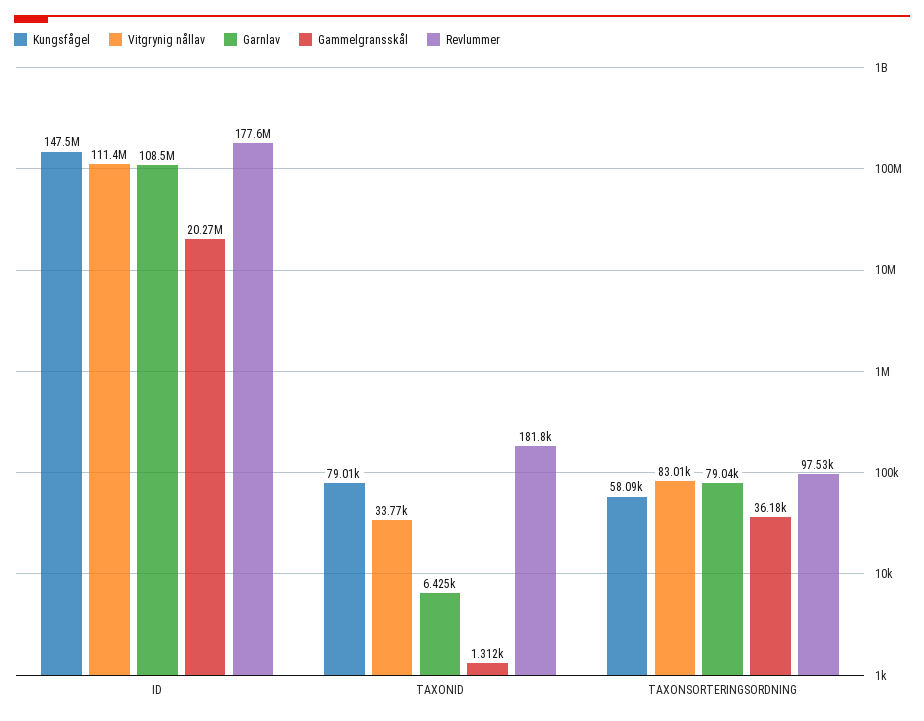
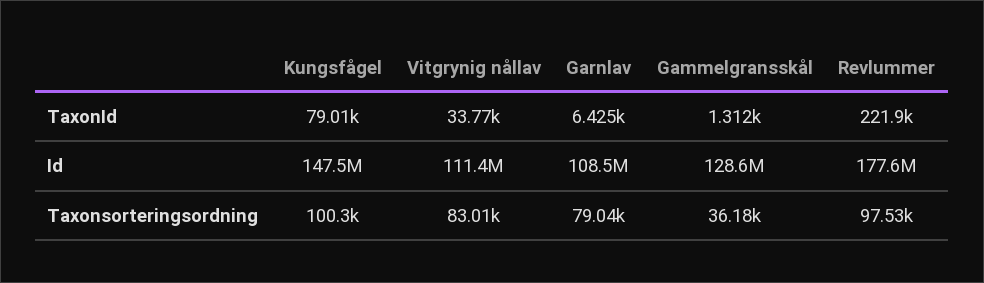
Gammelgransskål, ID: 20270000 -> 128600000
Revlummer, TAXONID: 181800 -> 221900
Kungsfågel, TAXONSORTERINGSORDNING: 58090 -> 100300

